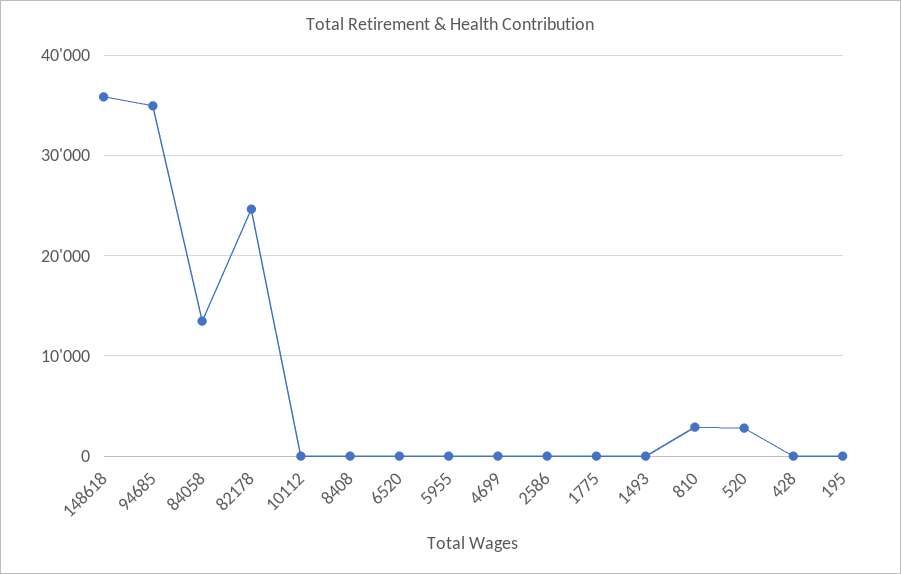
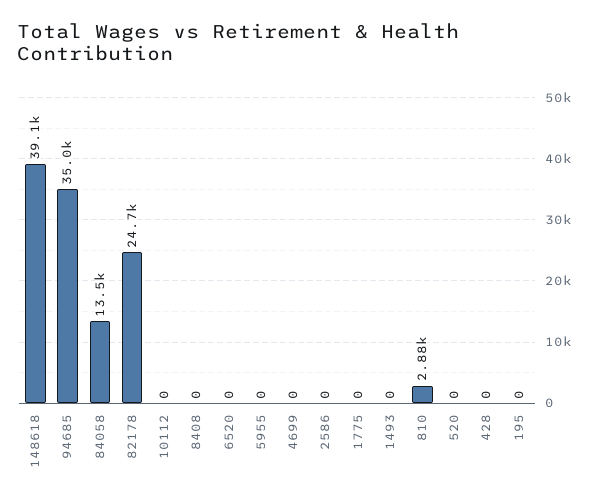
148618: 36000 -> 39100
520: 3000 -> 0

